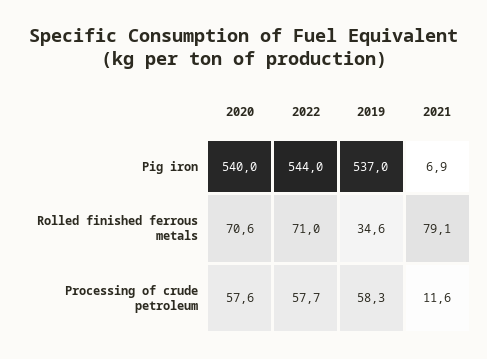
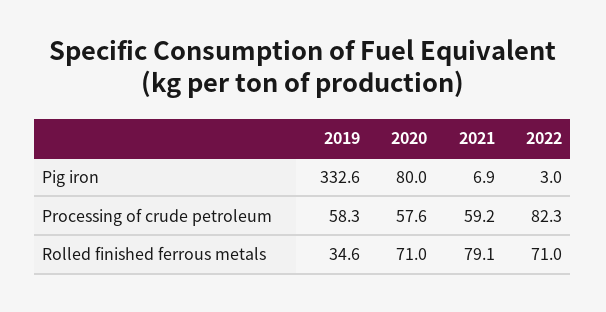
2020, Pig iron: 540 -> 80
2022, Pig iron: 544 -> 3
2019, Pig iron: 537 -> 332.6
2020, Rolled finished ferrous metals: 70.6 -> 71
2022, Processing of crude petroleum: 57.7 -> 82.3
2021, Processing of crude petroleum: 11.6 -> 59.2

